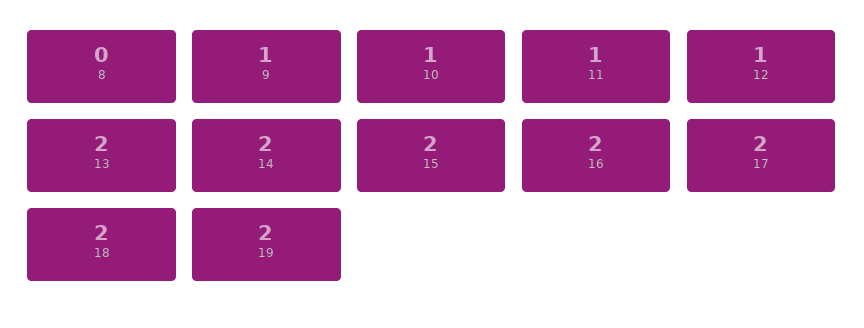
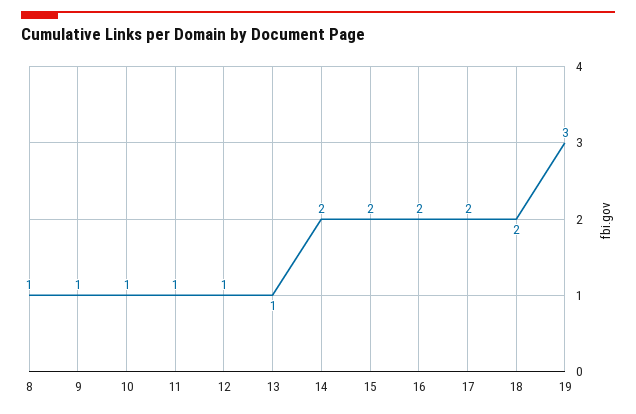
8: 0 -> 1
13: 2 -> 1
19: 2 -> 3

